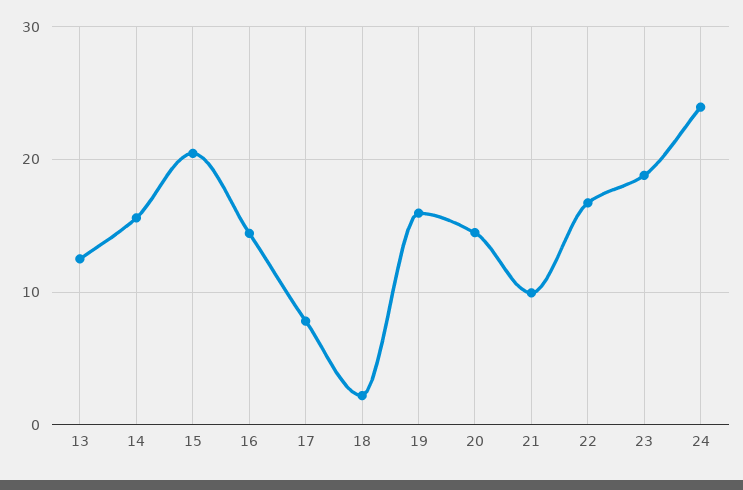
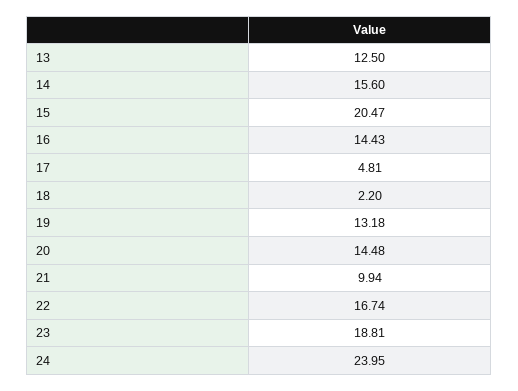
17: 8 -> 4.81
19: 16 -> 13.18

